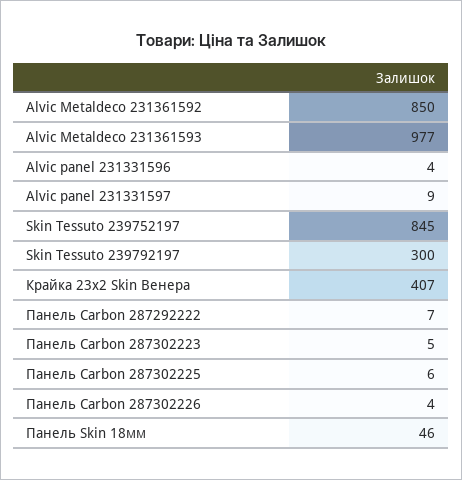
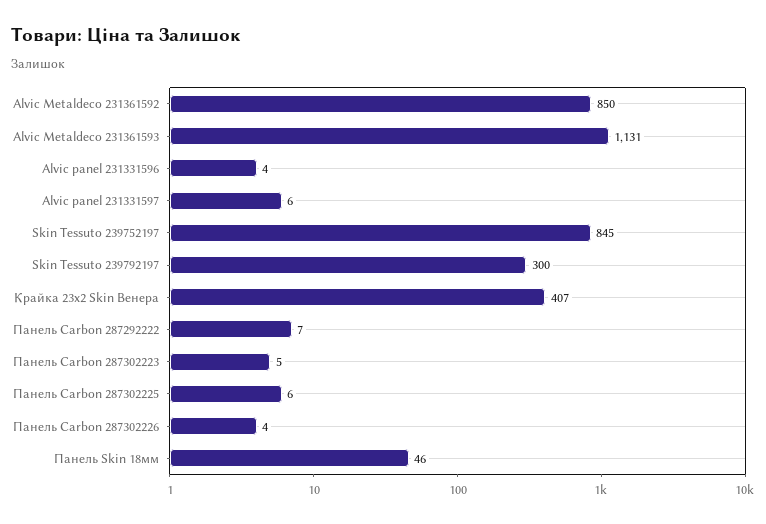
Alvic Metaldeco 231361593: 977 -> 1131
Alvic panel 231331597: 9 -> 6

